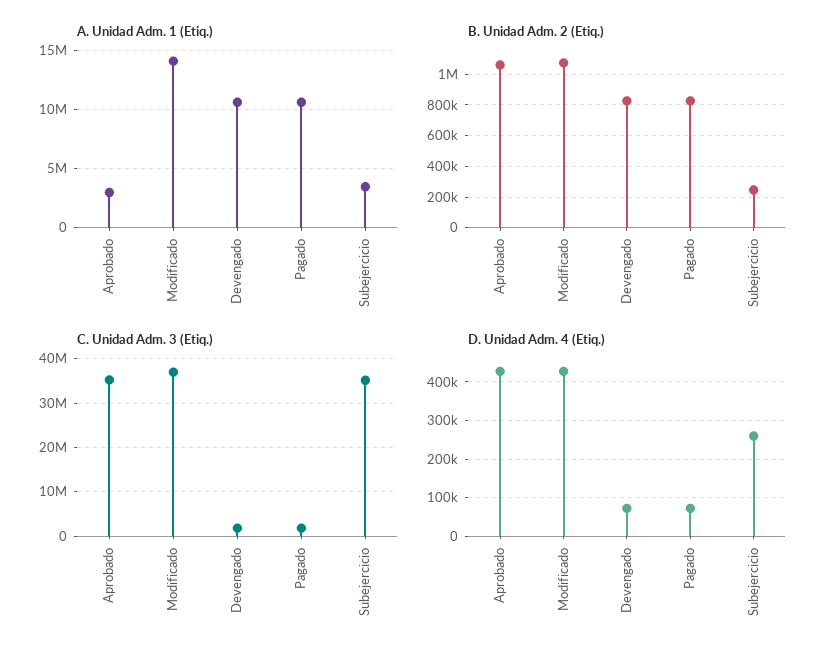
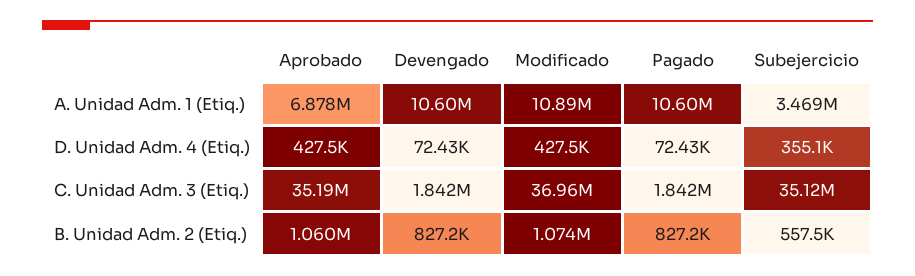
A. Unidad Adm. 1 (Etiq.), Aprobado: 3000000 -> 6878000
A. Unidad Adm. 1 (Etiq.), Modificado: 14000000 -> 10890000
B. Unidad Adm. 2 (Etiq.), Subejercicio: 250000 -> 557500
D. Unidad Adm. 4 (Etiq.), Subejercicio: 260000 -> 355100

